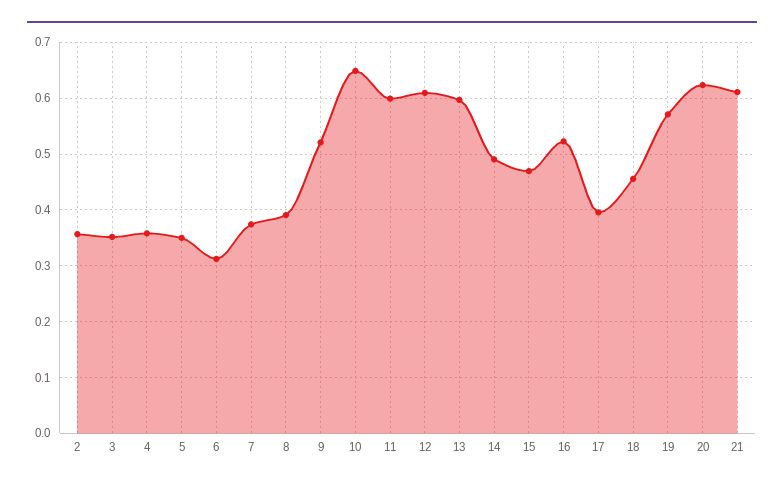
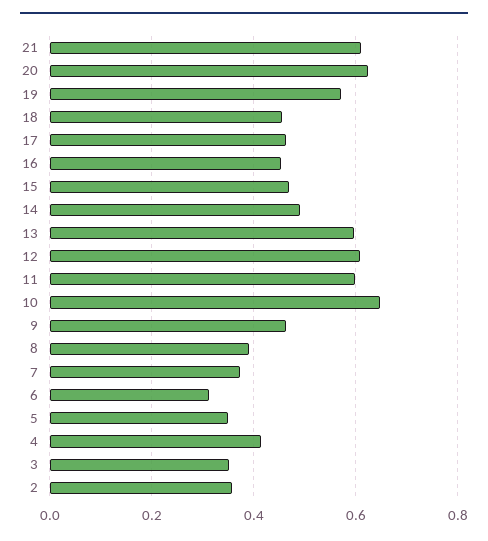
4: 0.36 -> 0.42
9: 0.52 -> 0.46
16: 0.52 -> 0.46
17: 0.4 -> 0.46

